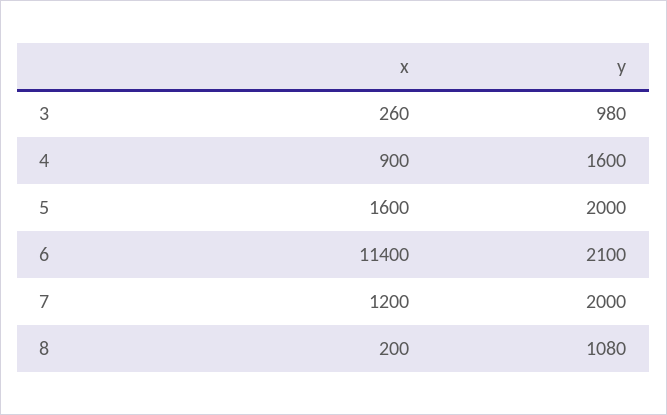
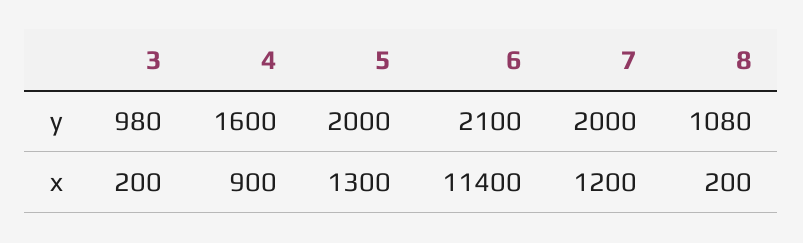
x, 3: 260 -> 200
x, 5: 1600 -> 1300

